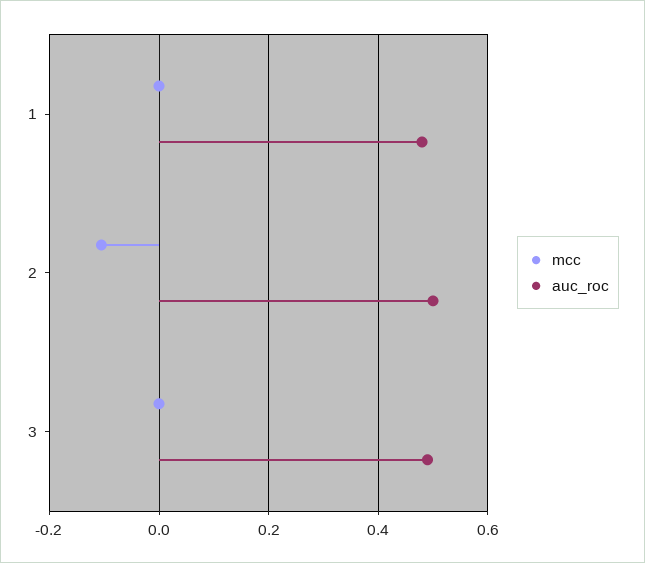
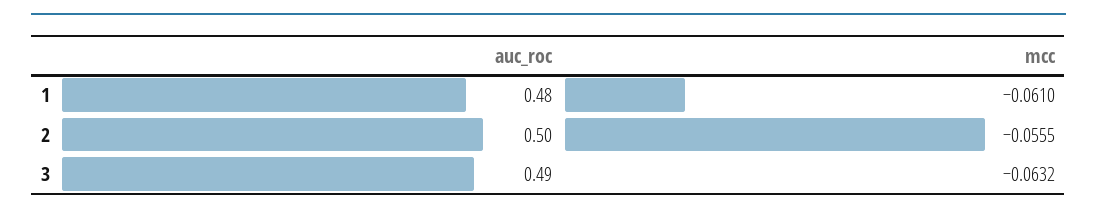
mcc, 1: 0 -> -0.061
mcc, 2: -0.1 -> -0.0555
mcc, 3: 0 -> -0.0632

